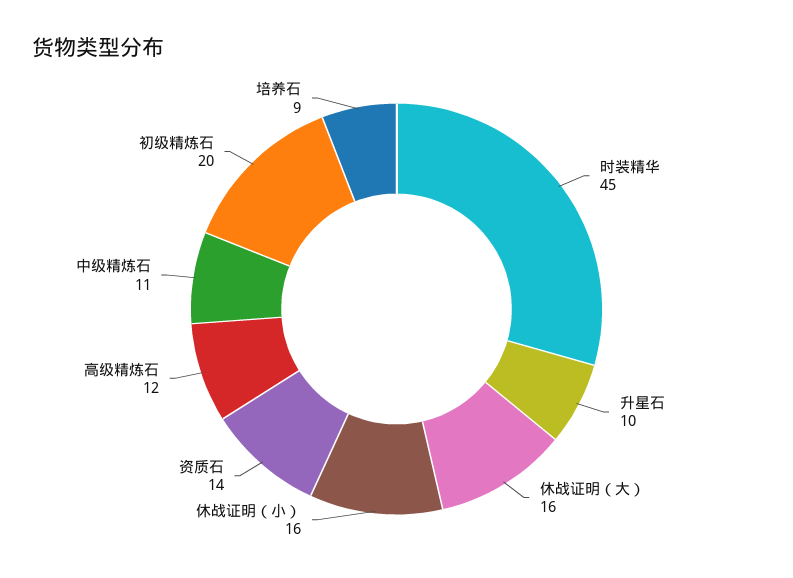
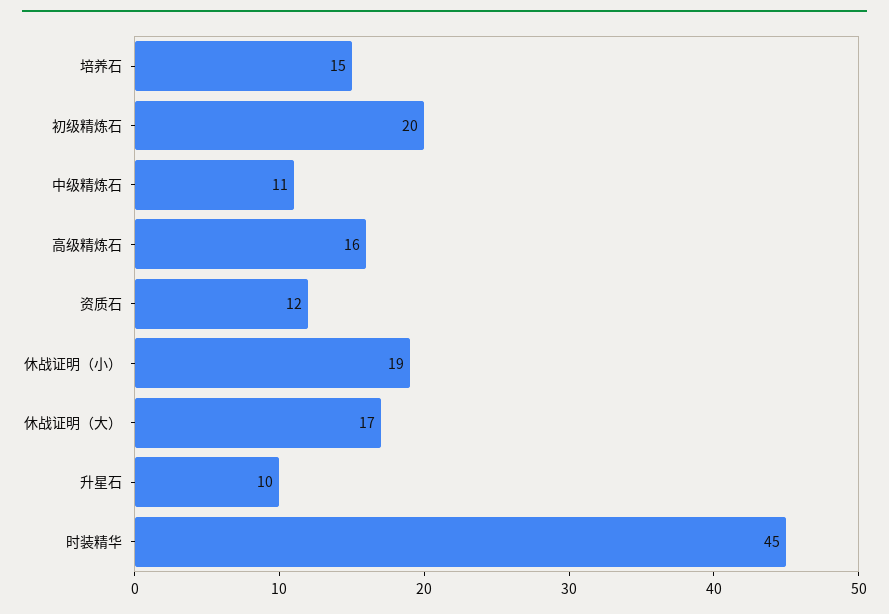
休战证明（大）: 16 -> 17
休战证明（小）: 16 -> 19
资质石: 14 -> 12
高级精炼石: 12 -> 16
培养石: 9 -> 15

